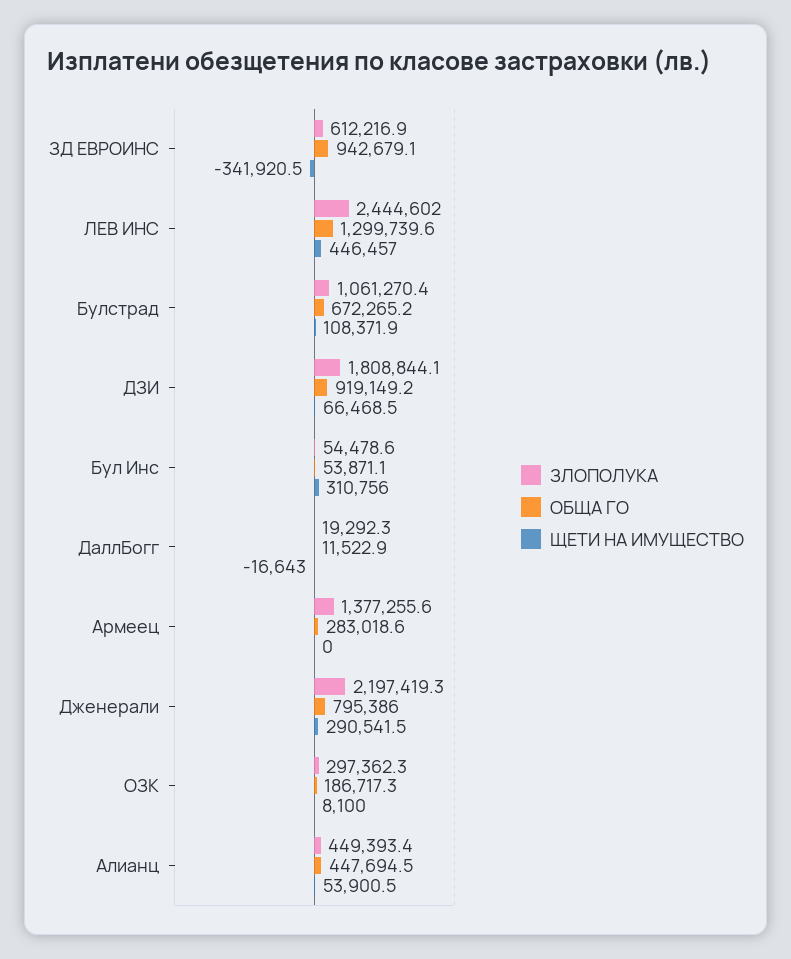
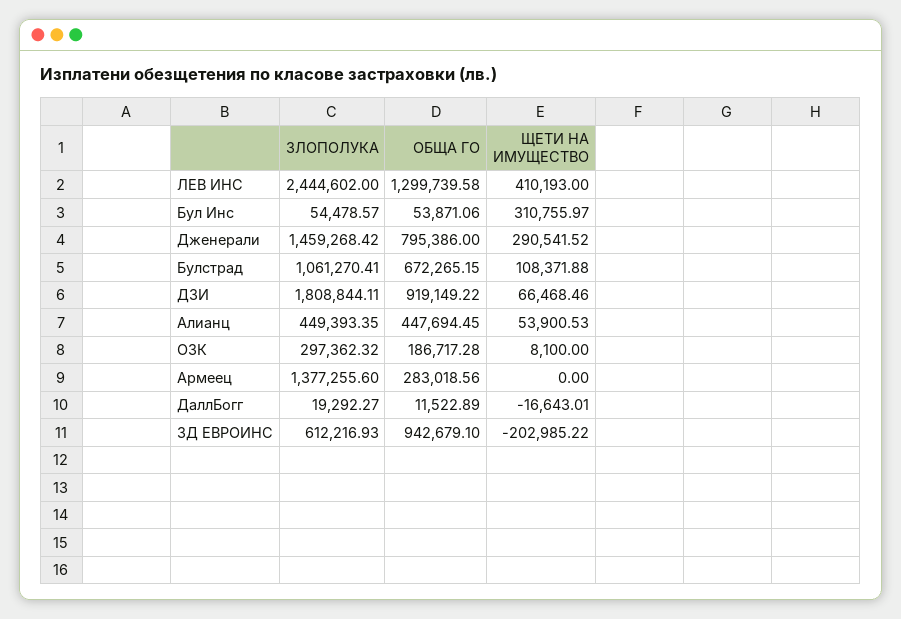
ЩЕТИ НА ИМУЩЕСТВО, ЗД ЕВРОИНС: -341920.5 -> -202985.22
ЩЕТИ НА ИМУЩЕСТВО, ЛЕВ ИНС: 446457 -> 410193
ЗЛОПОЛУКА, Дженерали: 2197419.3 -> 1459268.42

